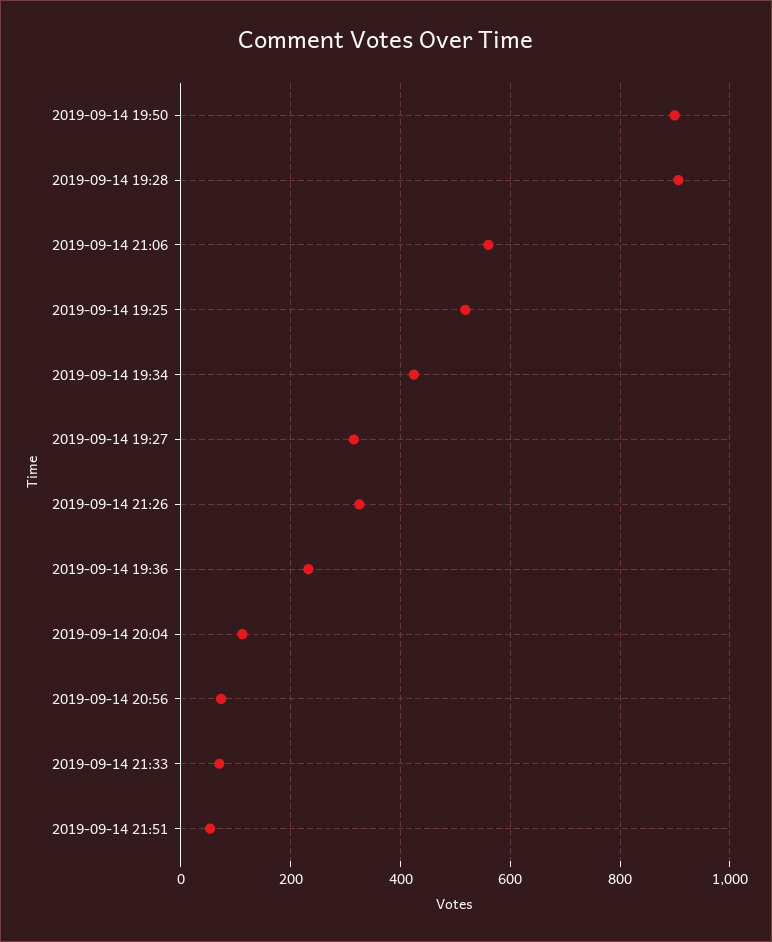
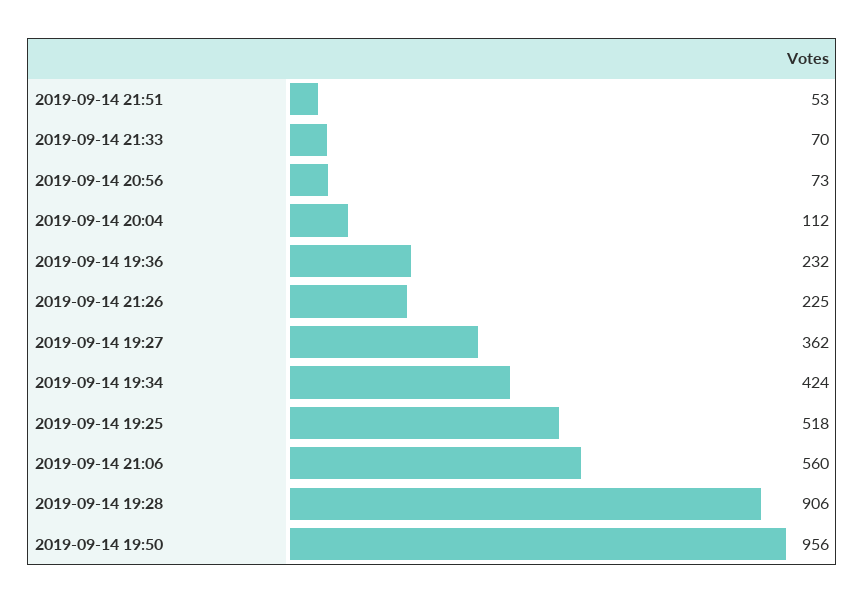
2019-09-14 19:50: 900 -> 956
2019-09-14 19:27: 320 -> 362
2019-09-14 21:26: 320 -> 225

